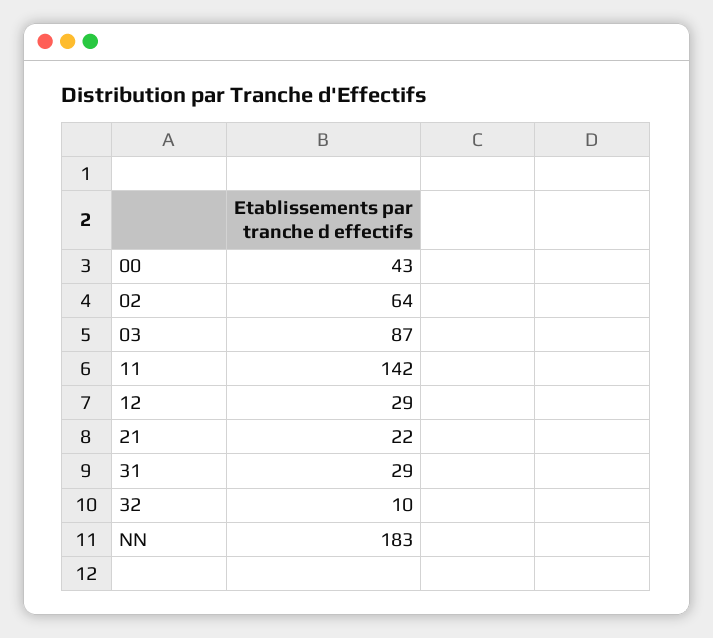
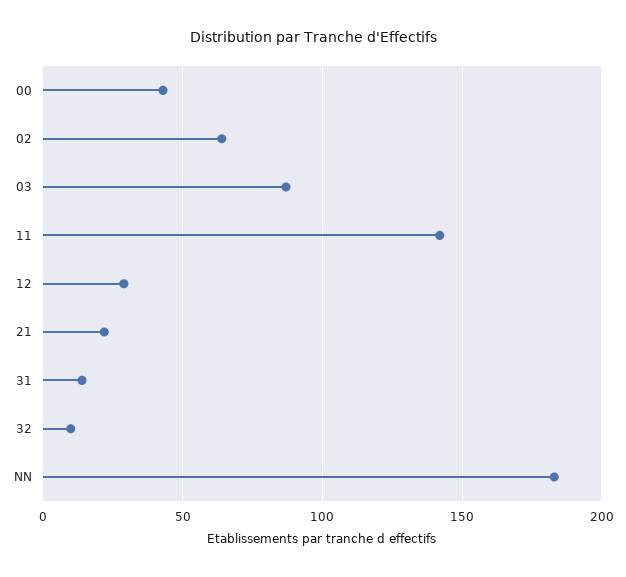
31: 29 -> 15

